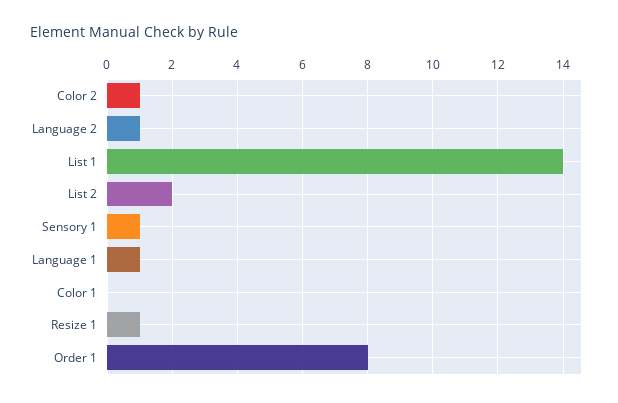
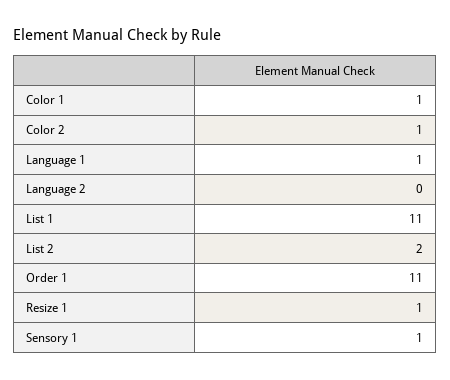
Language 2: 1 -> 0
List 1: 14 -> 11
Color 1: 0 -> 1
Order 1: 8 -> 11

